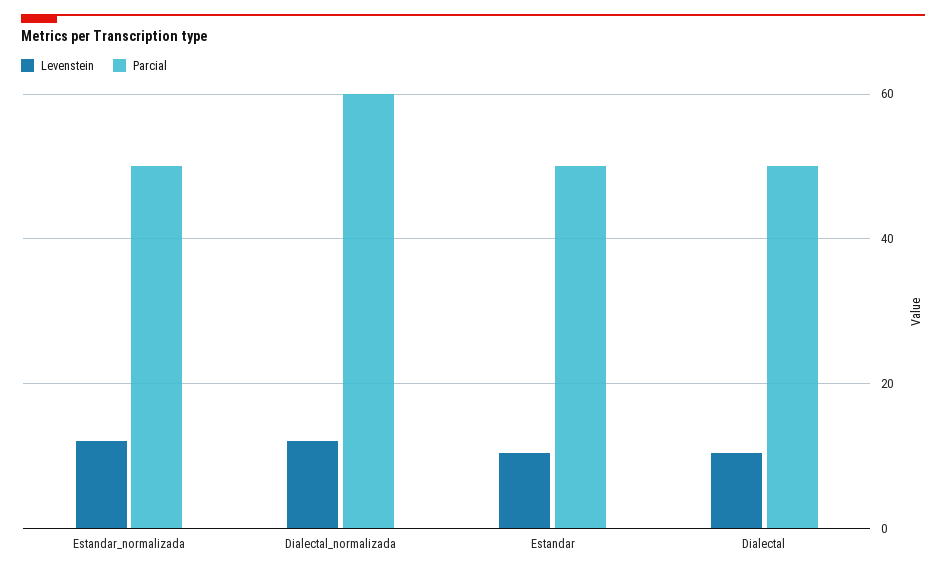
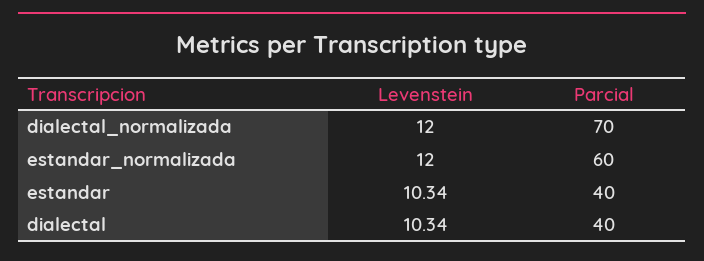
Parcial, Estandar_normalizada: 50 -> 60
Parcial, Dialectal_normalizada: 60 -> 70
Parcial, Estandar: 50 -> 40
Parcial, Dialectal: 50 -> 40

